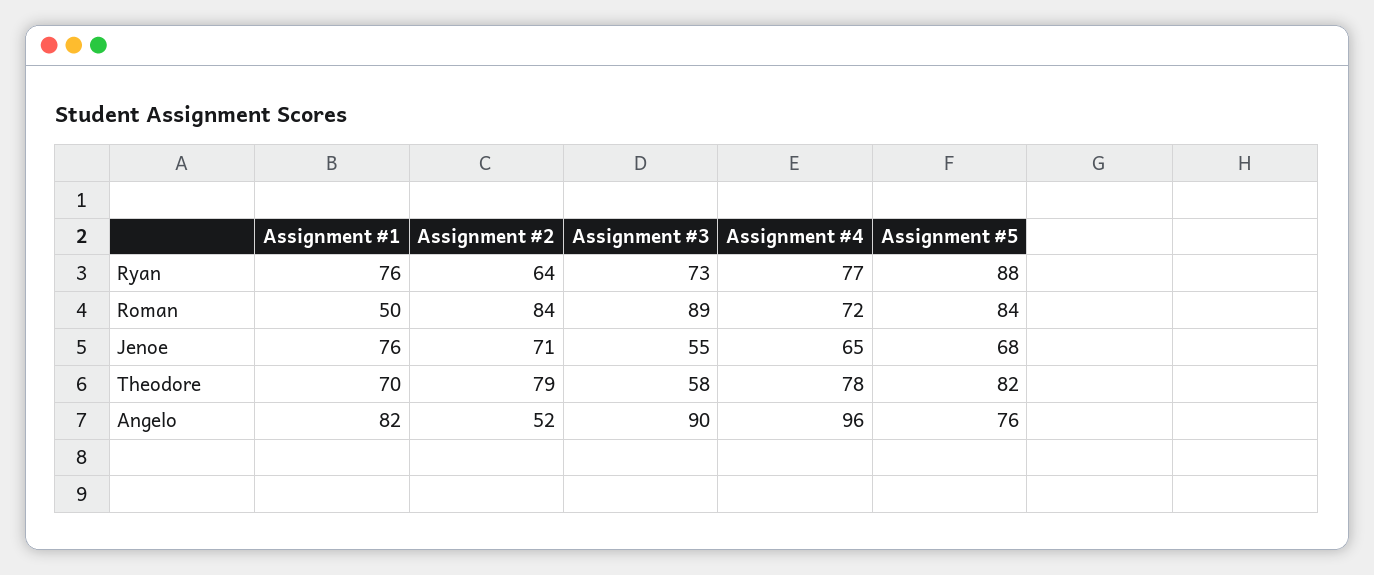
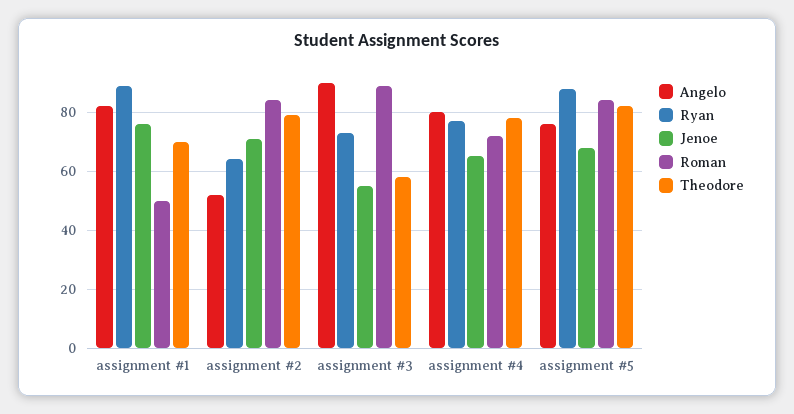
Ryan, Assignment #1: 76 -> 90
Angelo, Assignment #4: 96 -> 80

